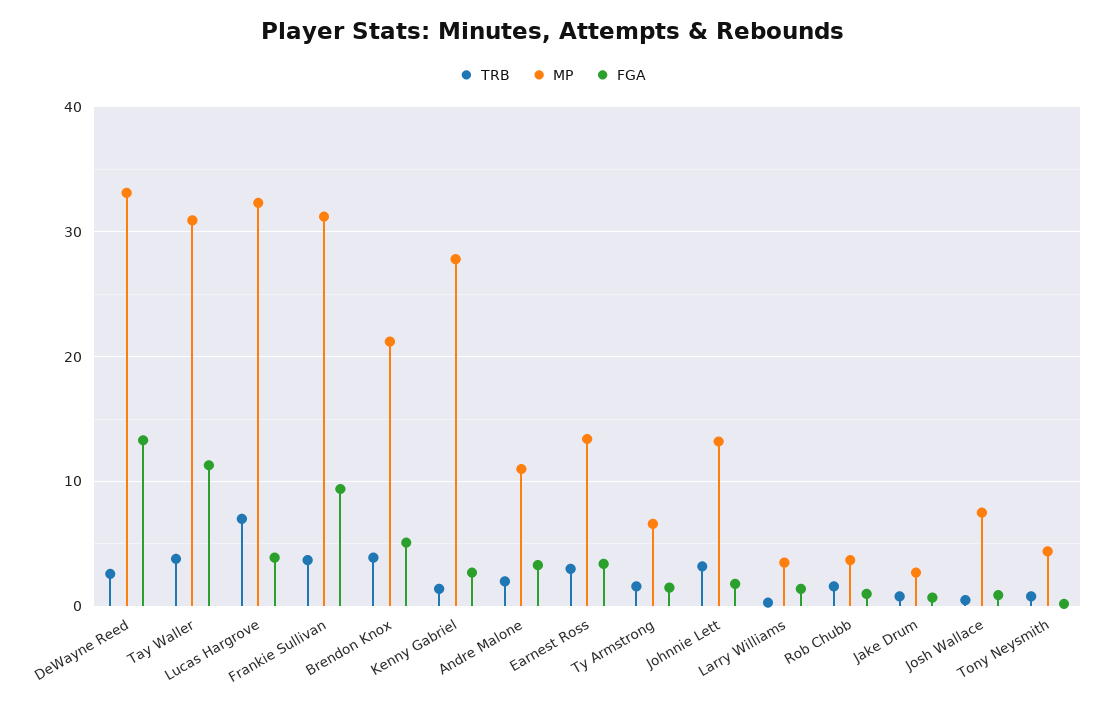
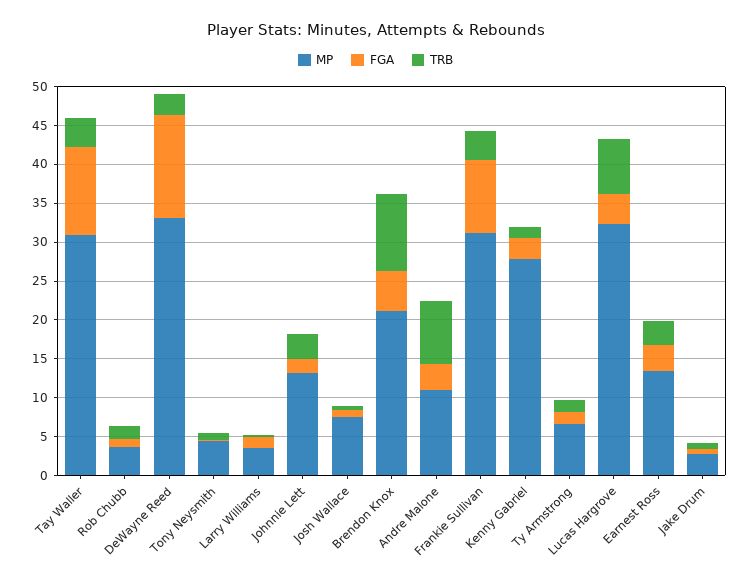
TRB, Brendon Knox: 4 -> 10
TRB, Andre Malone: 2 -> 7.5

